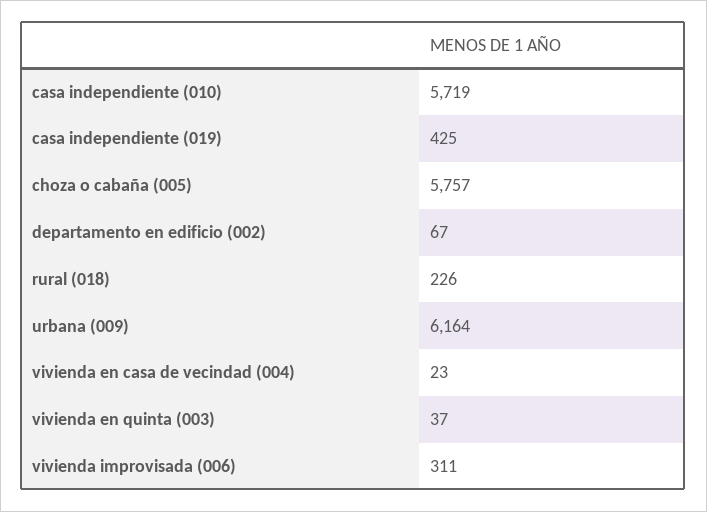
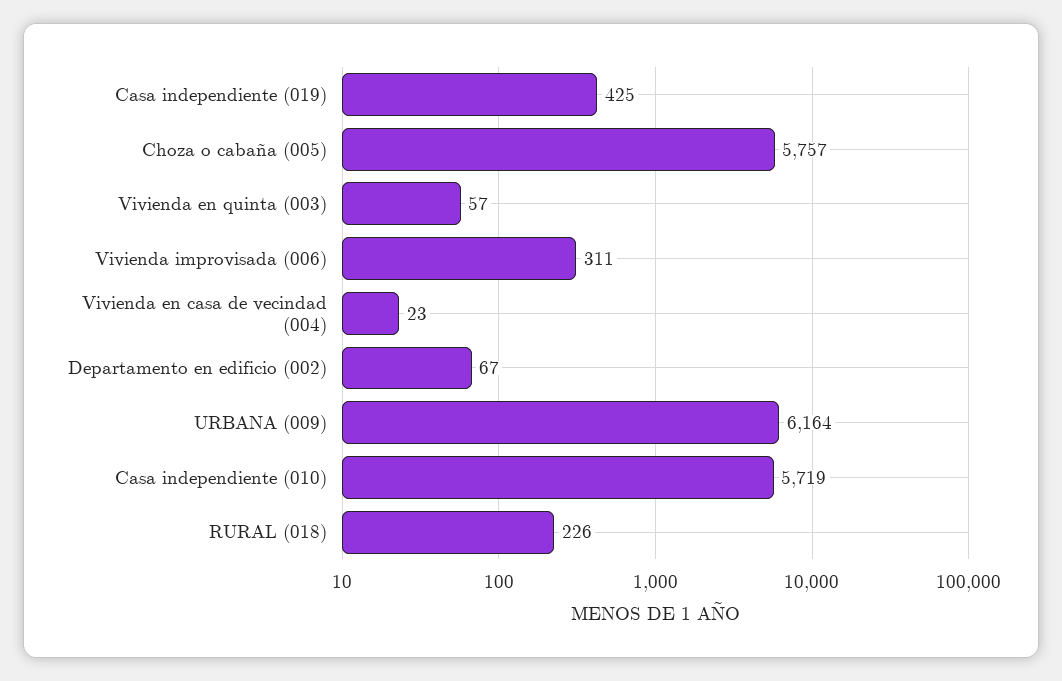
vivienda en quinta (003): 37 -> 57

